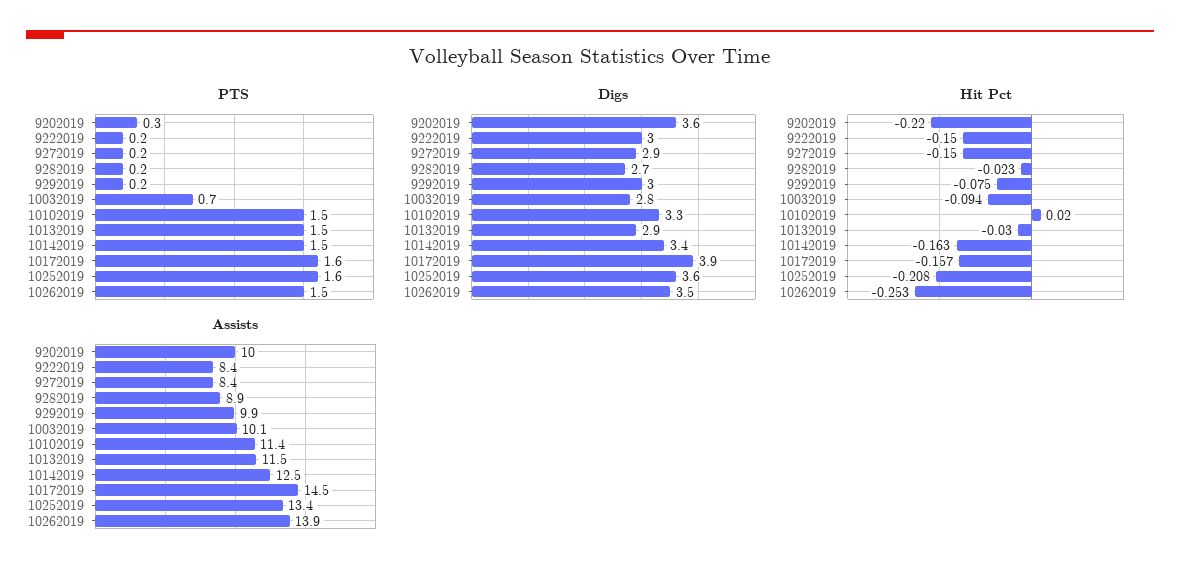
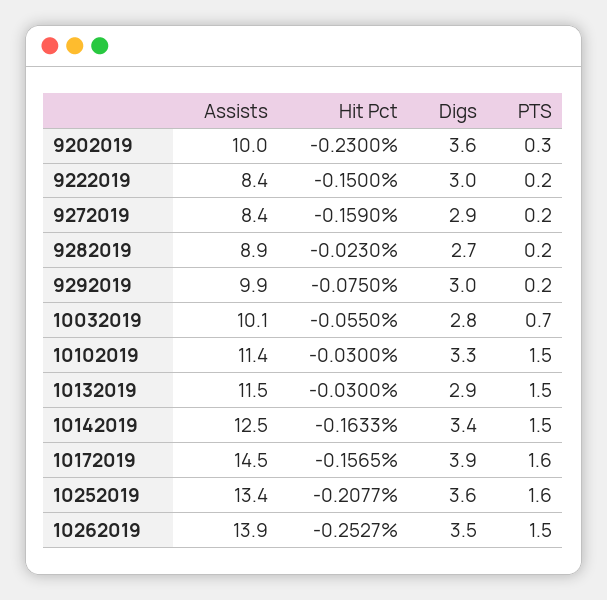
Hit Pct, 9202019: -0.22 -> -0.23
Hit Pct, 9272019: -0.15 -> -0.159
Hit Pct, 10032019: -0.094 -> -0.055
Hit Pct, 10102019: 0.02 -> -0.03

